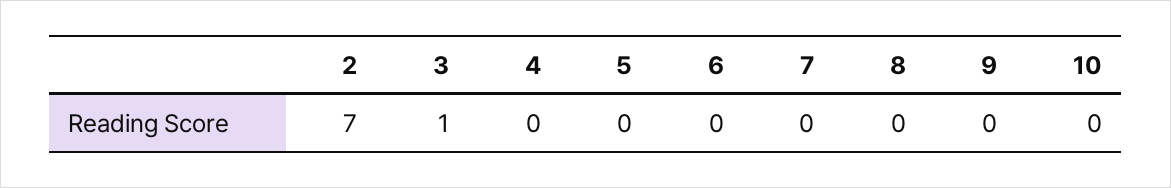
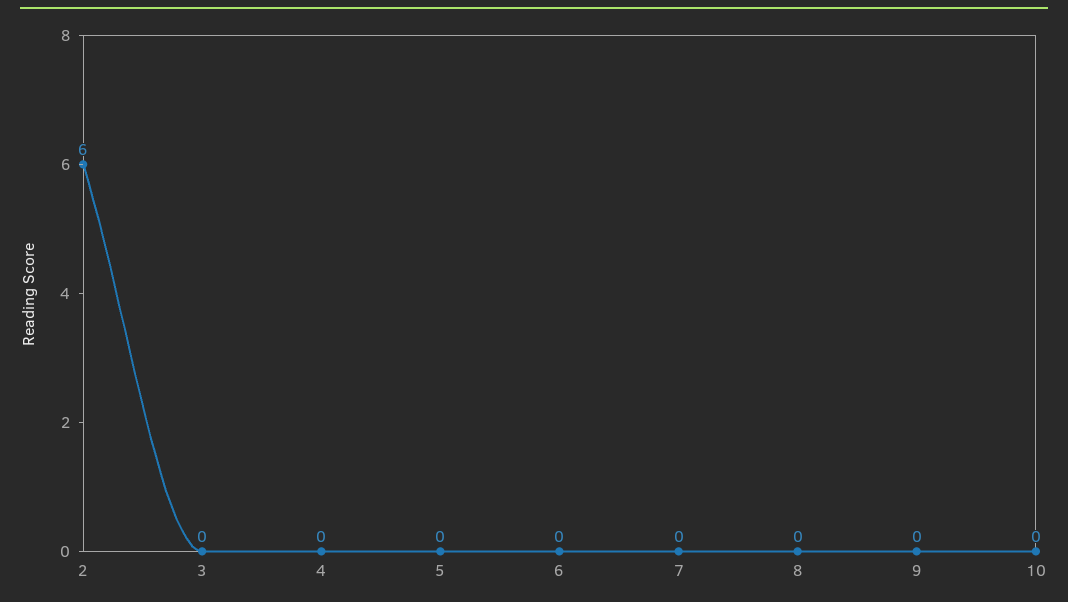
2: 7 -> 6
3: 1 -> 0

